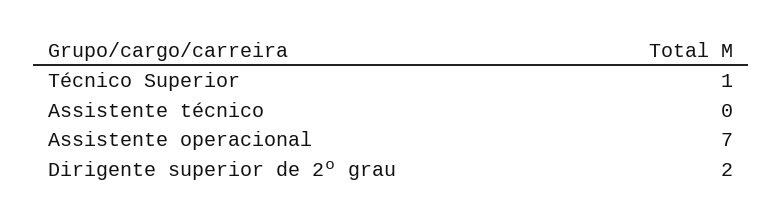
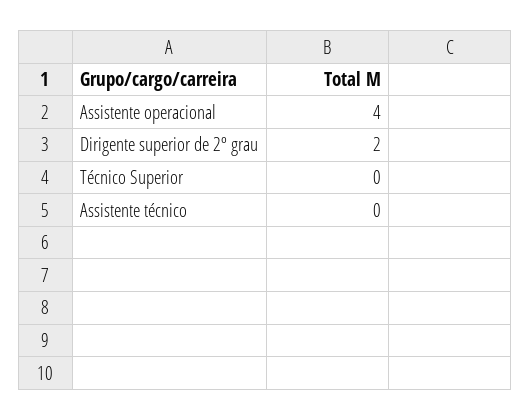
Técnico Superior: 1 -> 0
Assistente operacional: 7 -> 4

